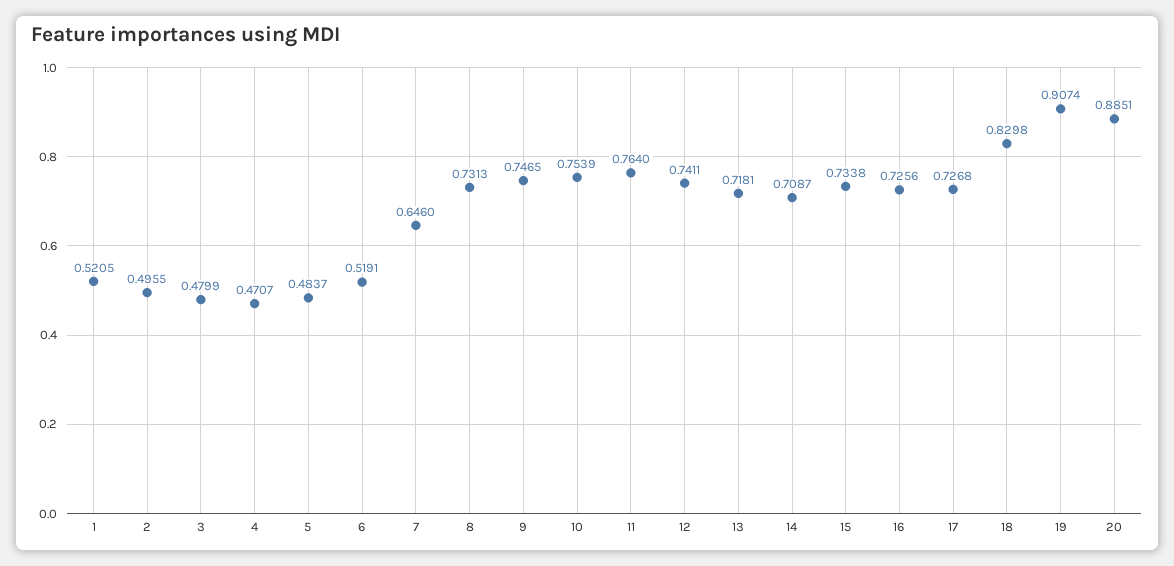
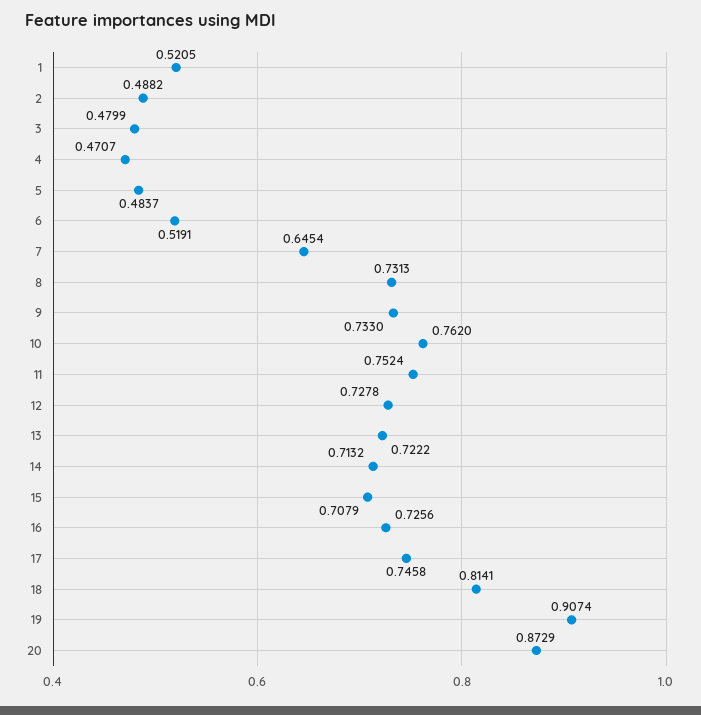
2: 0.4955 -> 0.4882
7: 0.646 -> 0.6454
9: 0.7465 -> 0.733
10: 0.7539 -> 0.762
11: 0.764 -> 0.7524
12: 0.7411 -> 0.7278
13: 0.7181 -> 0.7222
14: 0.7087 -> 0.7132
15: 0.7338 -> 0.7079
17: 0.7268 -> 0.7458
18: 0.8298 -> 0.8141
20: 0.8851 -> 0.8729

